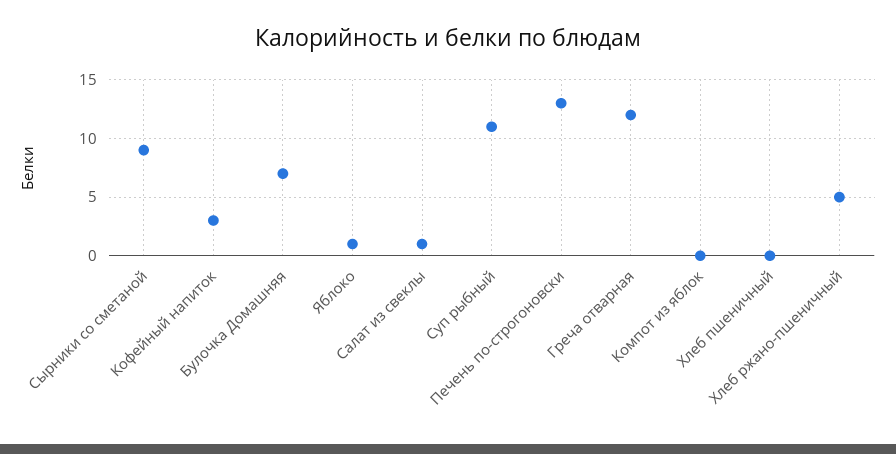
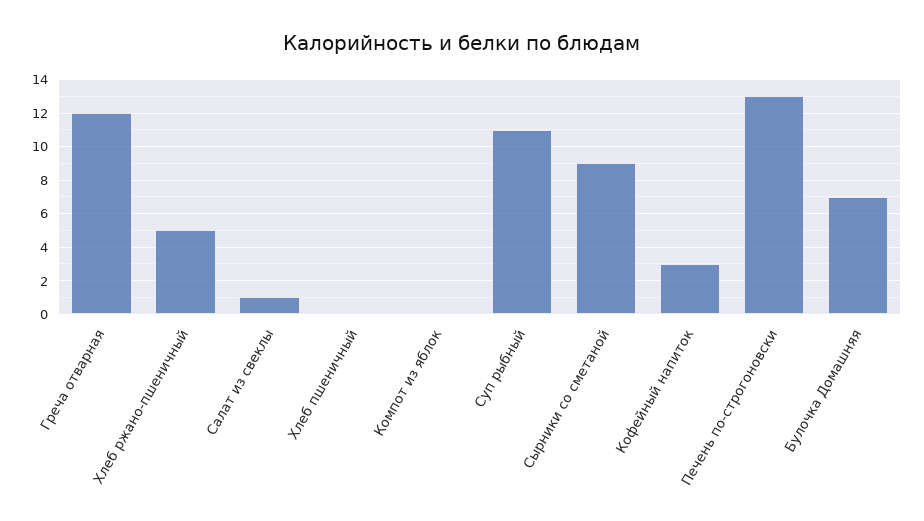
Яблоко: 1 -> none

